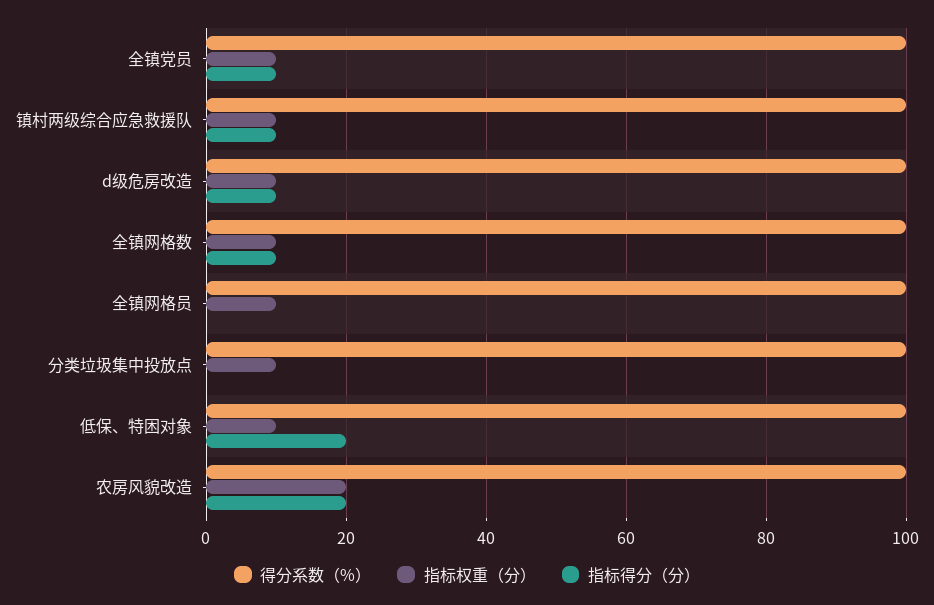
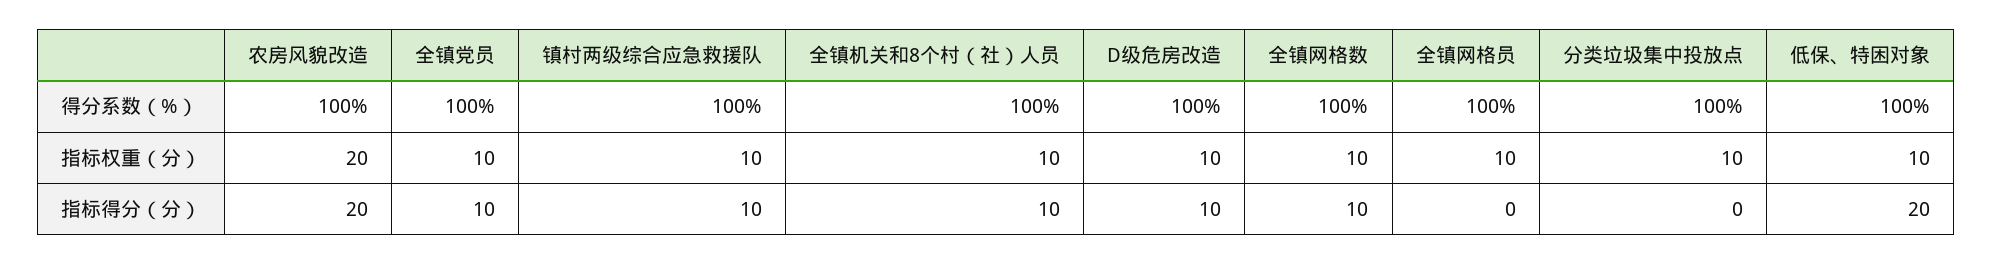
得分系数（%）, 全镇机关和8个村（社）人员: none -> 100
指标权重（分）, 全镇机关和8个村（社）人员: none -> 10
指标得分（分）, 全镇机关和8个村（社）人员: none -> 10

